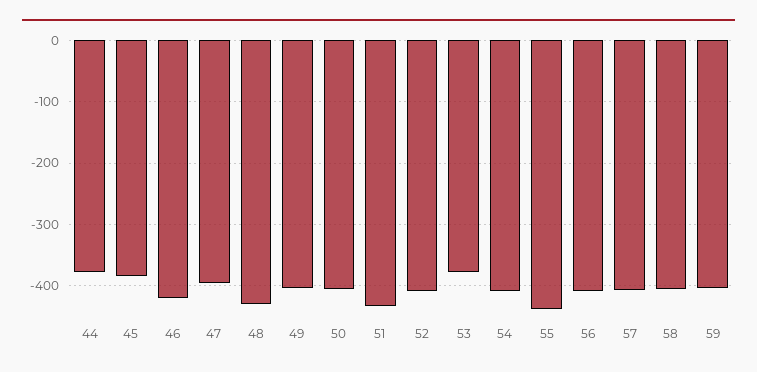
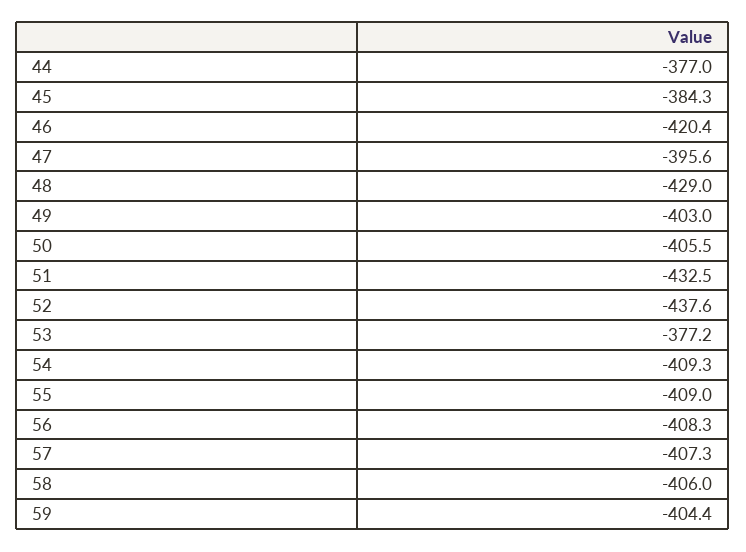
52: -410 -> -437.6
55: -440 -> -409

